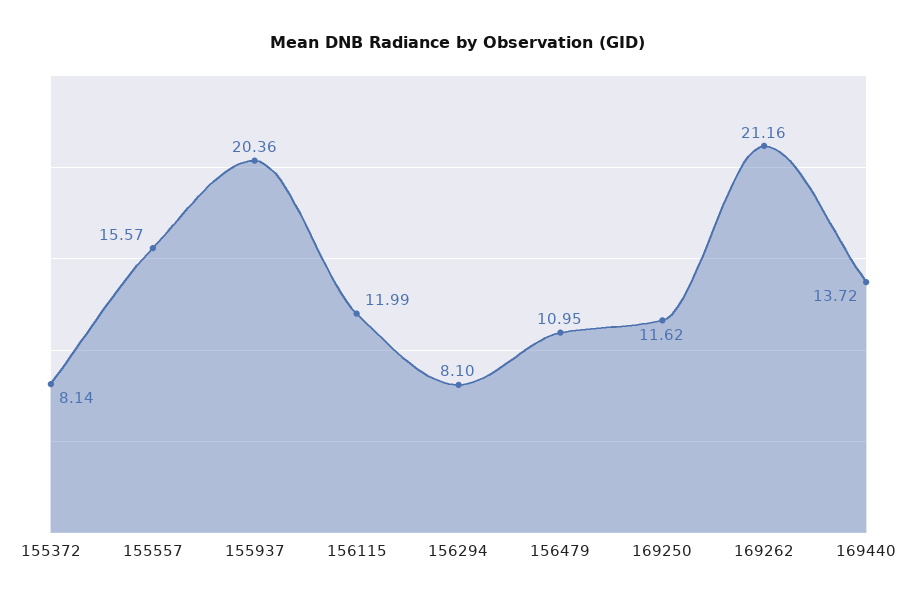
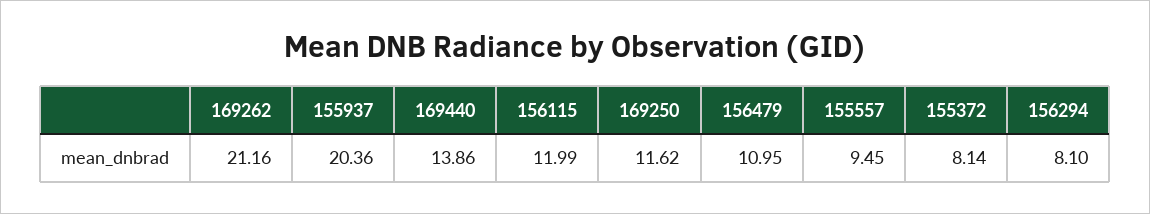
155557: 15.57 -> 9.45
169440: 13.72 -> 13.86

